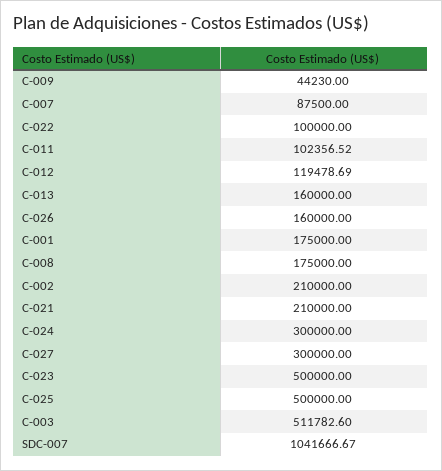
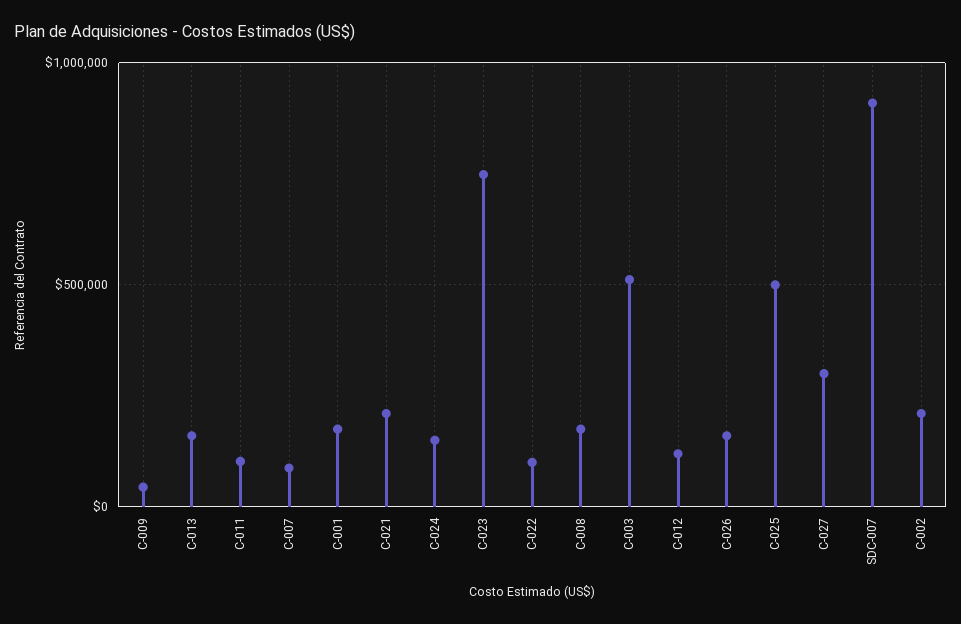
C-024: 300000 -> 150000
C-023: 500000 -> 750000
SDC-007: 1041666.67 -> 900000

